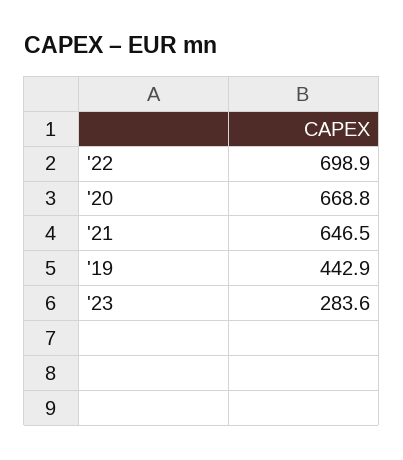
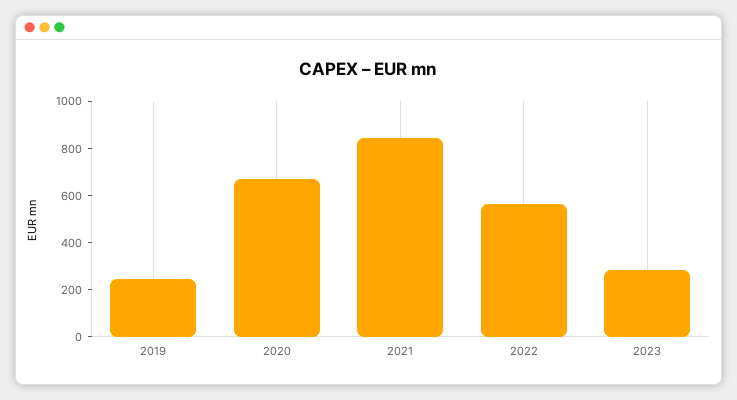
'22: 698.9 -> 550
'21: 646.5 -> 850
'19: 442.9 -> 250

